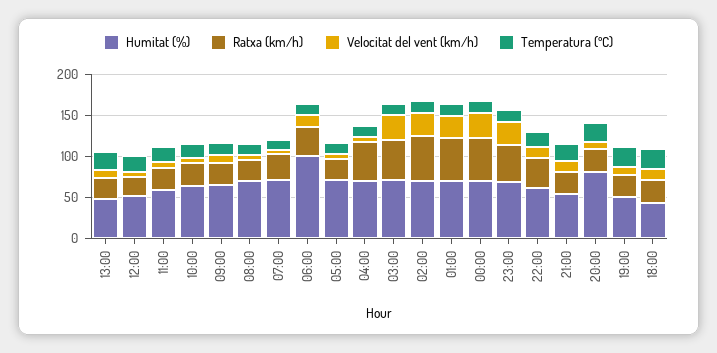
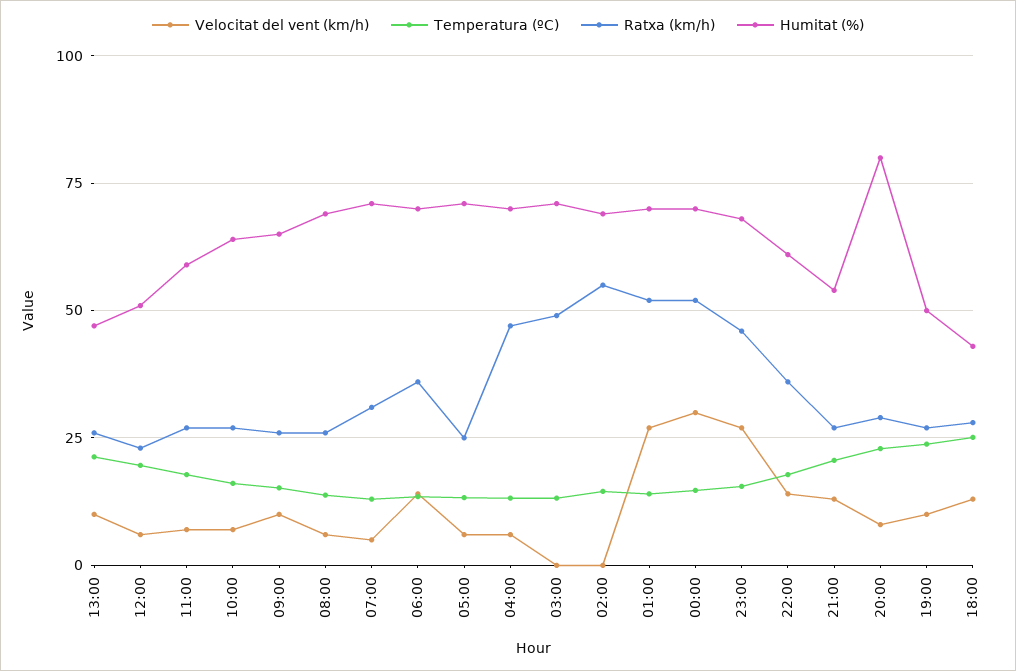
Humitat (%), 06:00: 100 -> 70
Velocitat del vent (km/h), 03:00: 30 -> 0
Velocitat del vent (km/h), 02:00: 30 -> 0

